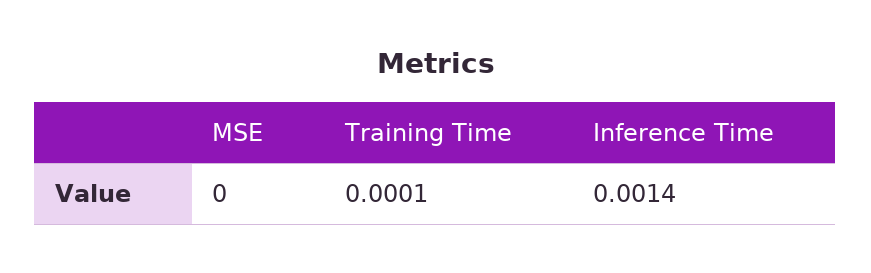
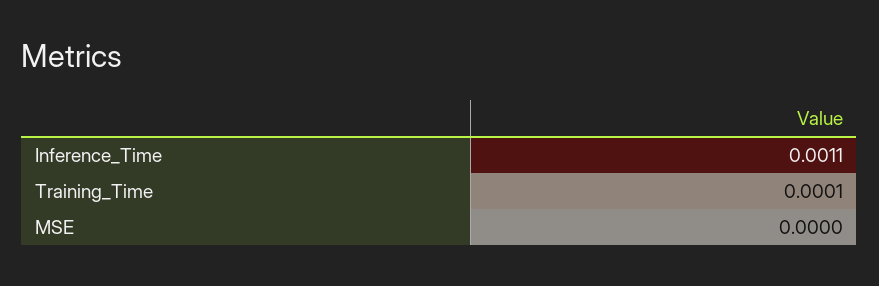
Inference Time: 0.0014 -> 0.0011

